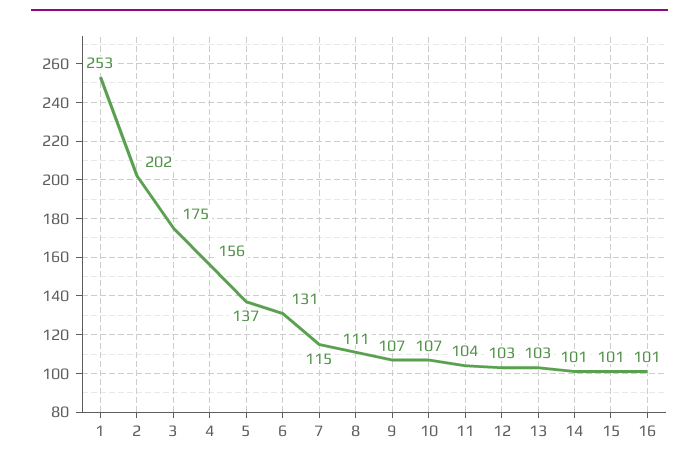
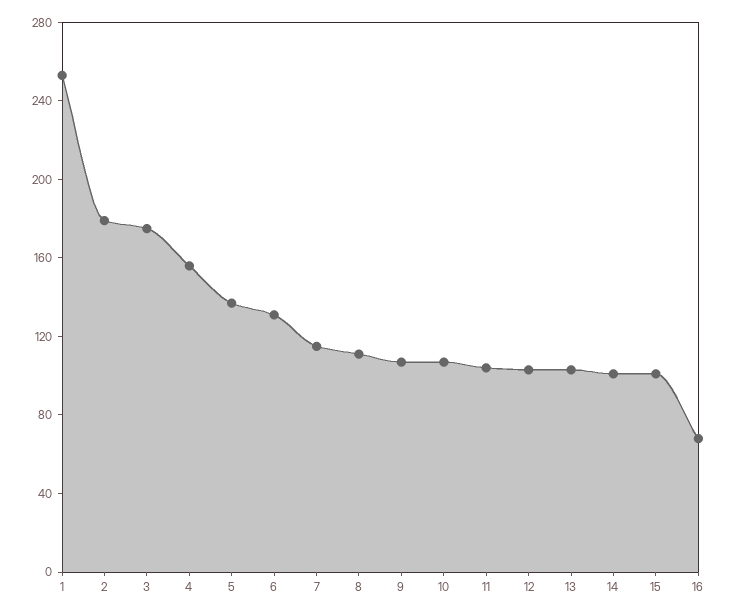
2: 202 -> 180
16: 101 -> 70

